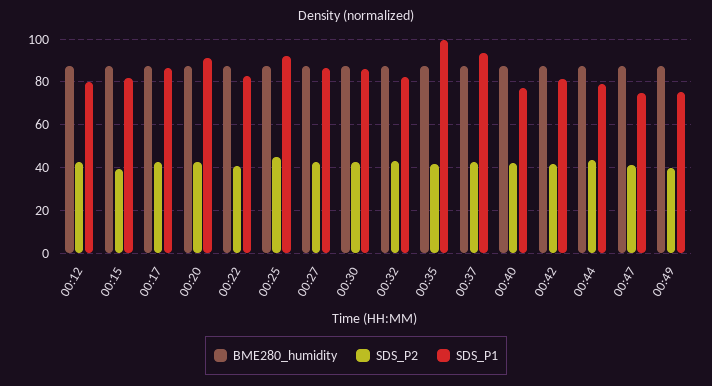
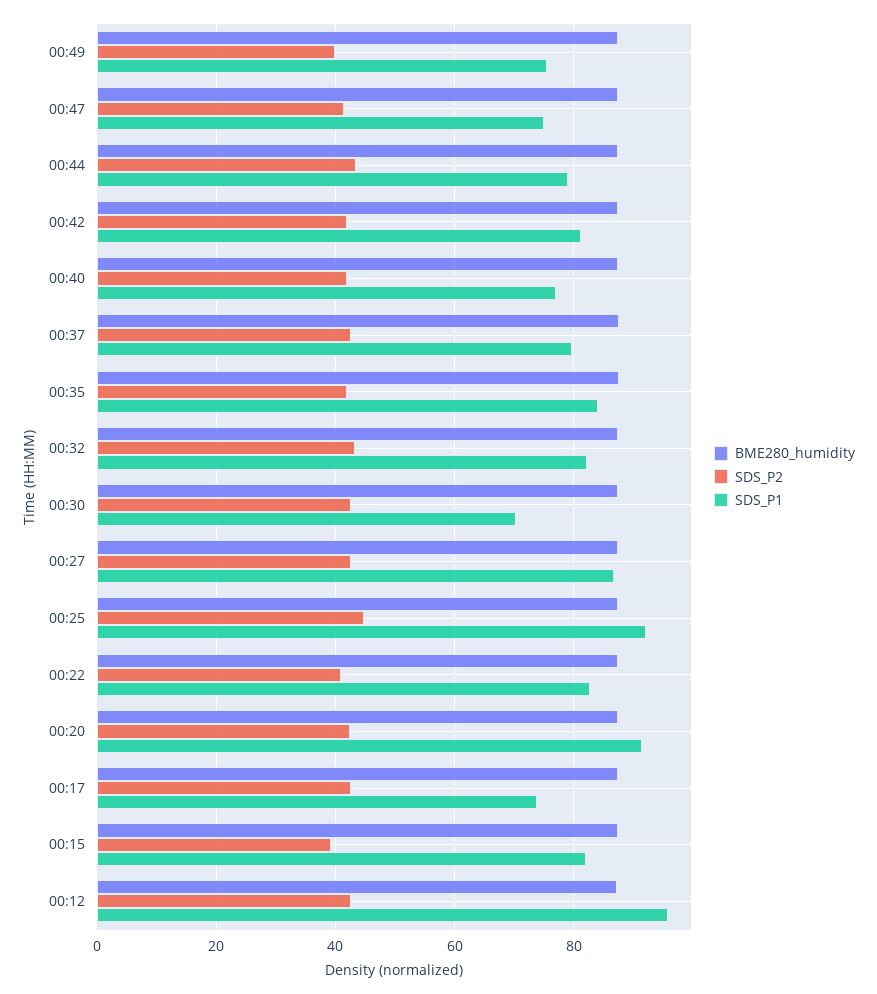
SDS_P1, 00:12: 80 -> 96
SDS_P1, 00:17: 85 -> 74
SDS_P1, 00:30: 85 -> 70
SDS_P1, 00:35: 100 -> 84
SDS_P1, 00:37: 95 -> 80

